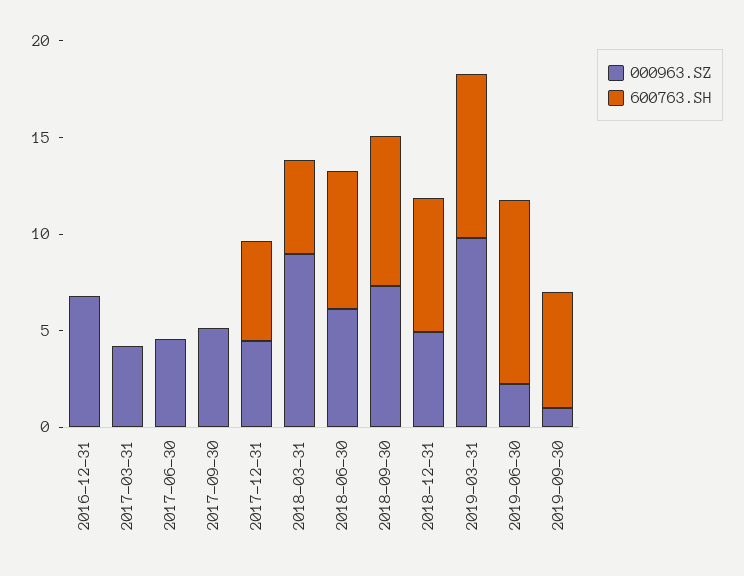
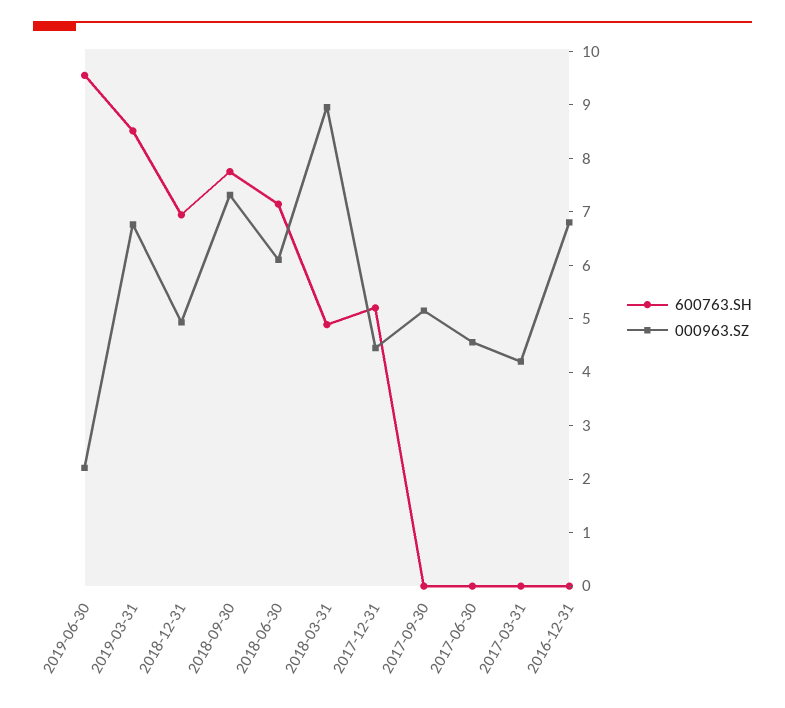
000963.SZ, 2019-03-31: 10 -> 6.8
000963.SZ, 2019-09-30: 1 -> none
600763.SH, 2019-09-30: 6 -> none

